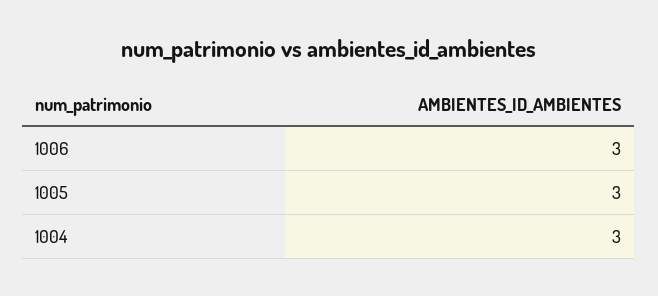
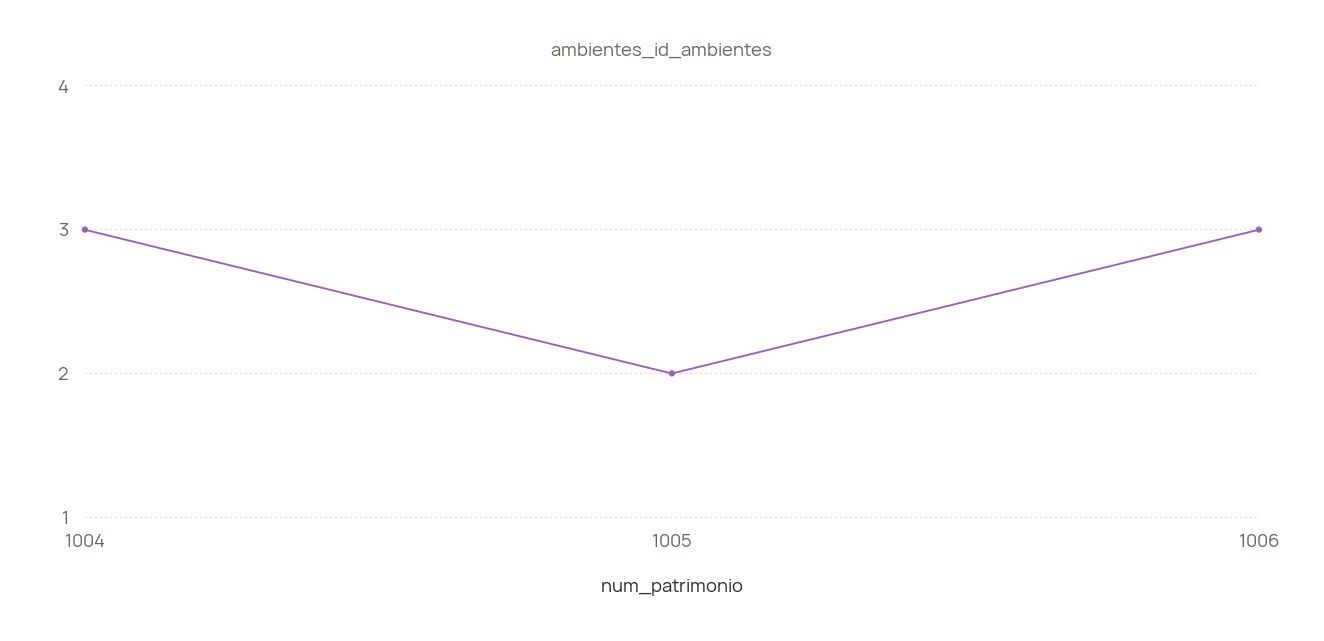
1005: 3 -> 2

